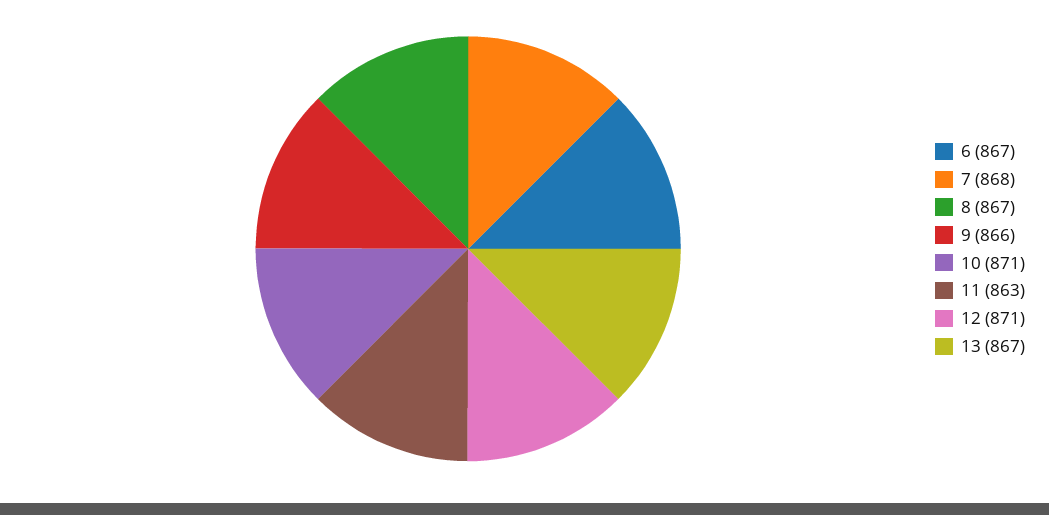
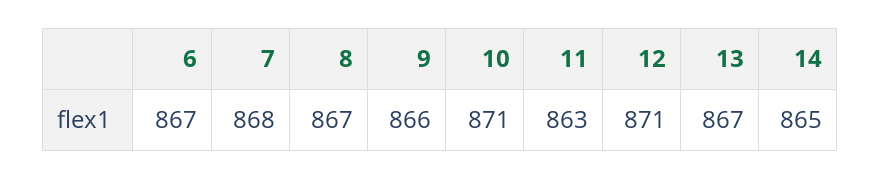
14: none -> 865

